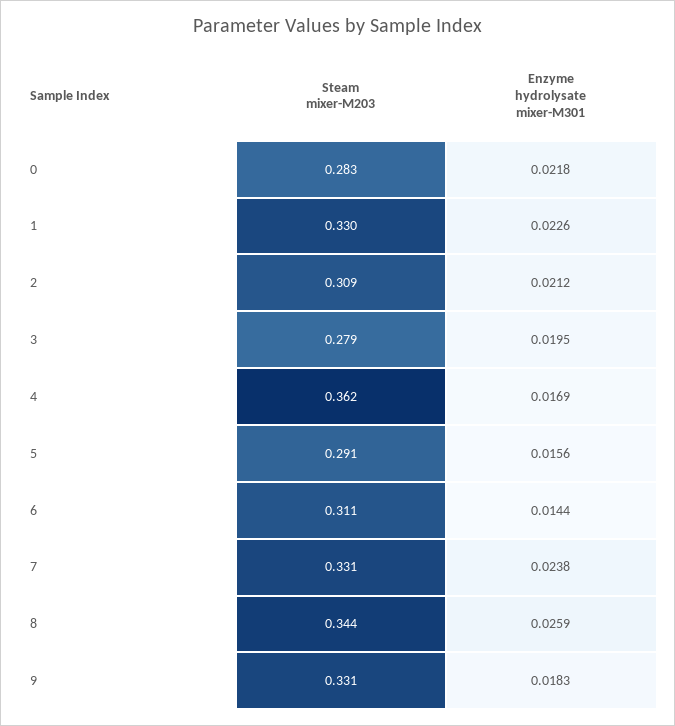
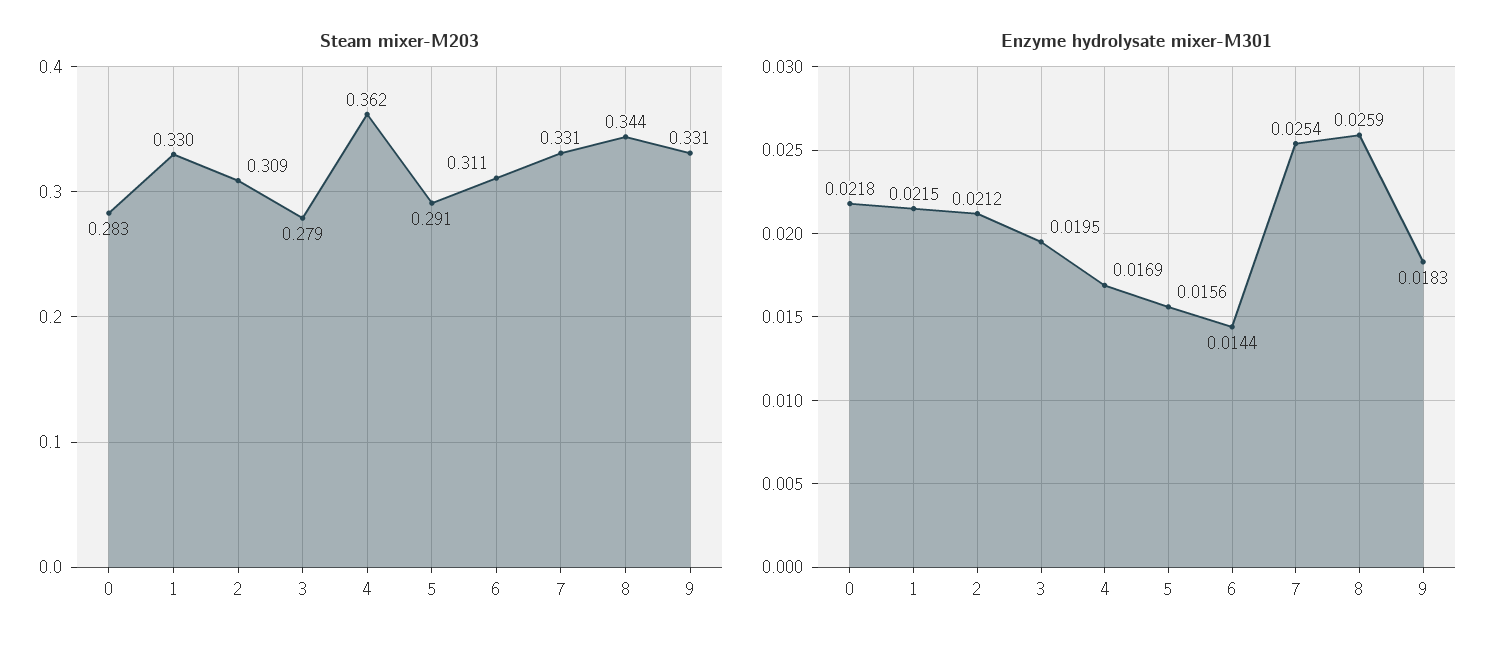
Enzyme hydrolysate mixer-M301, 1: 0.0226 -> 0.0215
Enzyme hydrolysate mixer-M301, 7: 0.0238 -> 0.0254

